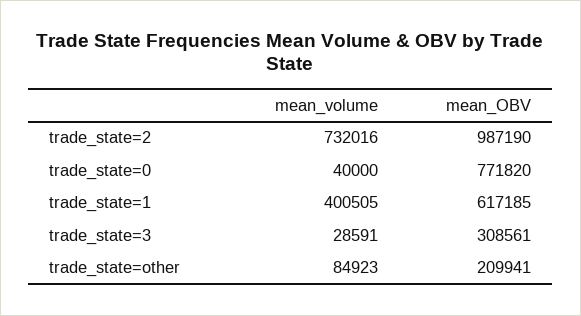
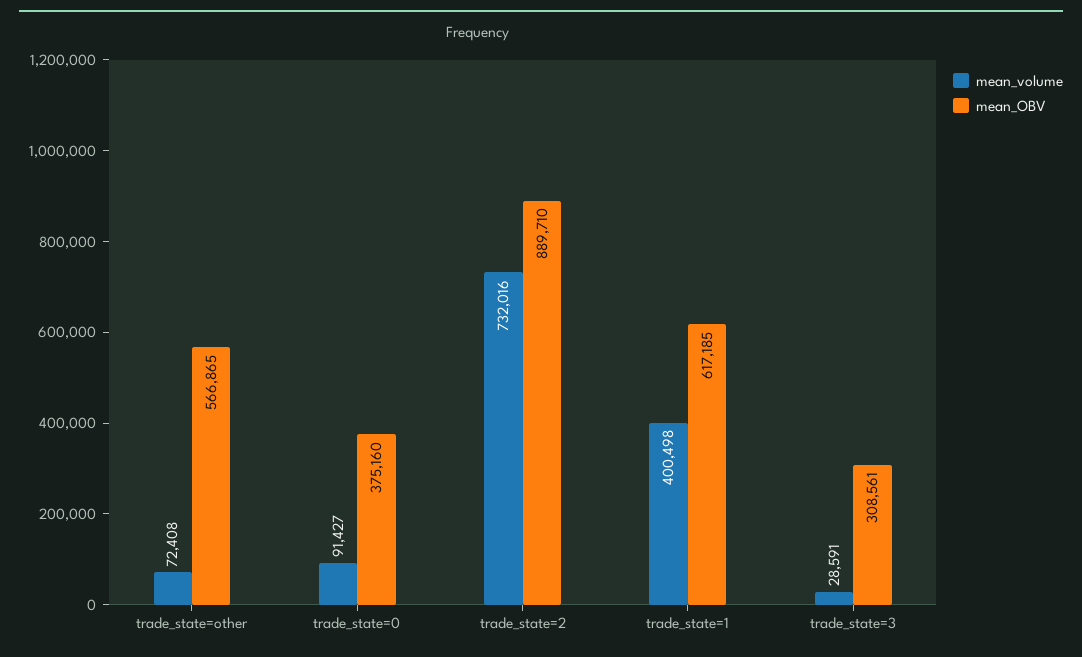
mean_OBV, trade_state=2: 987190 -> 889710
mean_volume, trade_state=0: 40000 -> 91427
mean_OBV, trade_state=0: 771820 -> 375160
mean_volume, trade_state=1: 400505 -> 400498
mean_volume, trade_state=other: 84923 -> 72408
mean_OBV, trade_state=other: 209941 -> 566865

